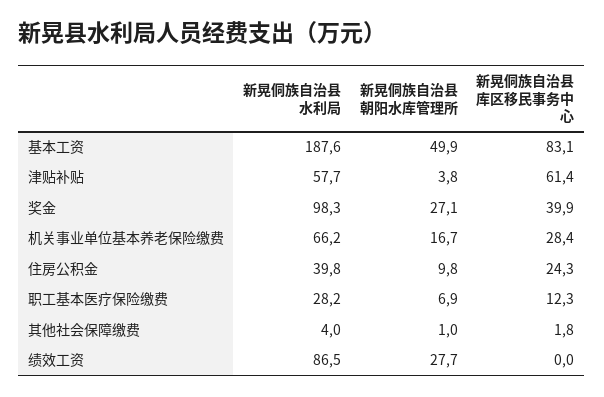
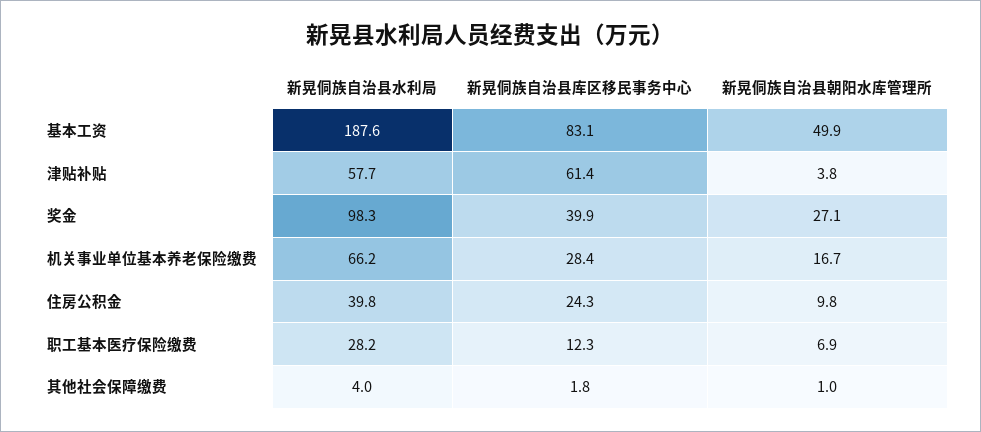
新晃侗族自治县水利局, 绩效工资: 86.5 -> none
新晃侗族自治县朝阳水库管理所, 绩效工资: 27.7 -> none
新晃侗族自治县库区移民事务中心, 绩效工资: 0 -> none

